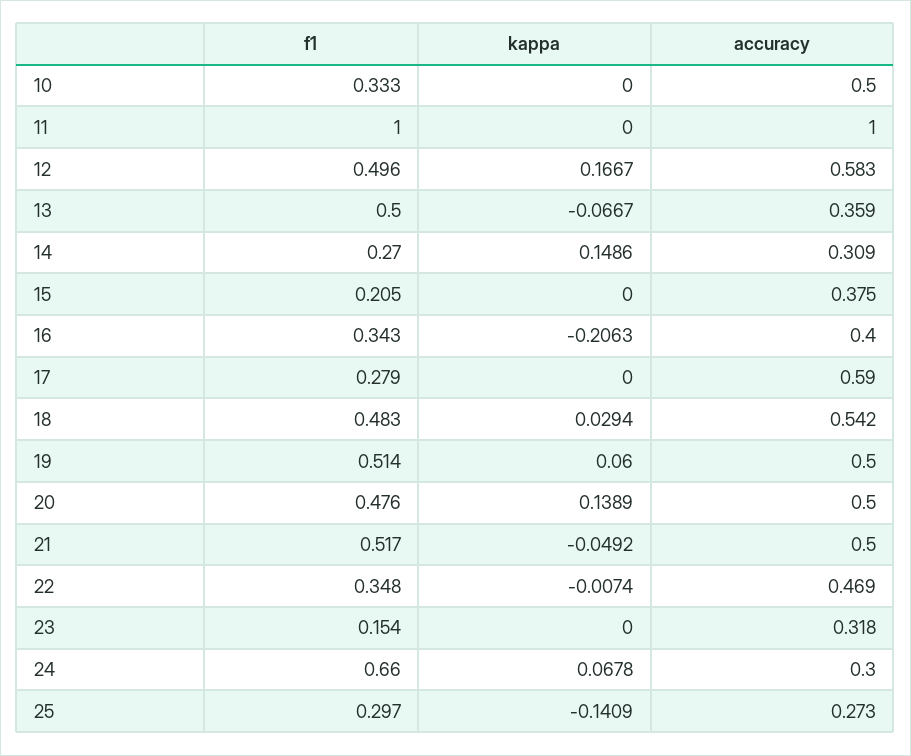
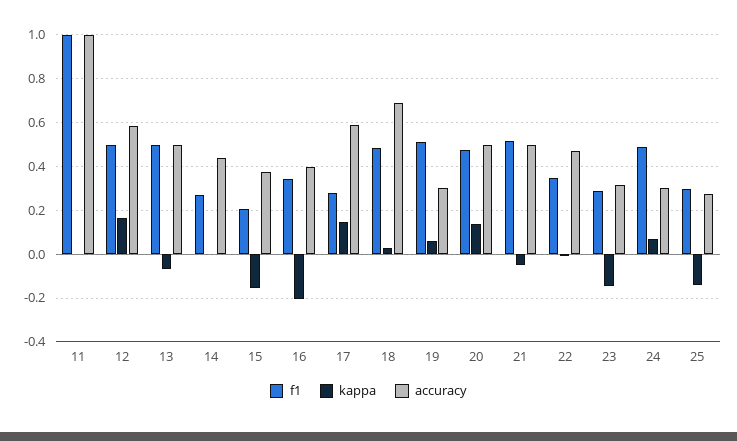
f1, 10: 0.333 -> none
kappa, 10: 0 -> none
accuracy, 10: 0.5 -> none
accuracy, 13: 0.359 -> 0.5
kappa, 14: 0.1486 -> 0
accuracy, 14: 0.309 -> 0.45
kappa, 15: 0 -> -0.15
kappa, 17: 0 -> 0.15
accuracy, 18: 0.542 -> 0.7
accuracy, 19: 0.5 -> 0.3
f1, 23: 0.154 -> 0.3
kappa, 23: 0 -> -0.15
f1, 24: 0.66 -> 0.5

